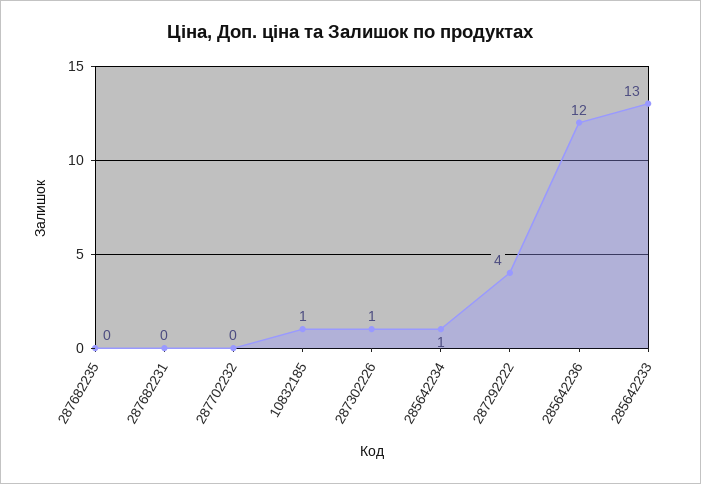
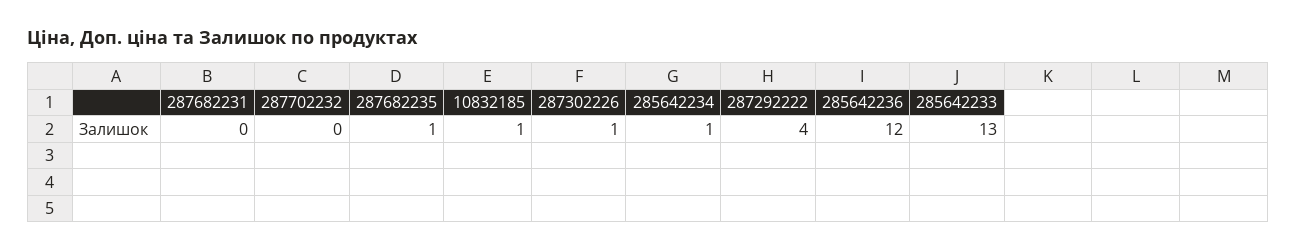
287682235: 0 -> 1

